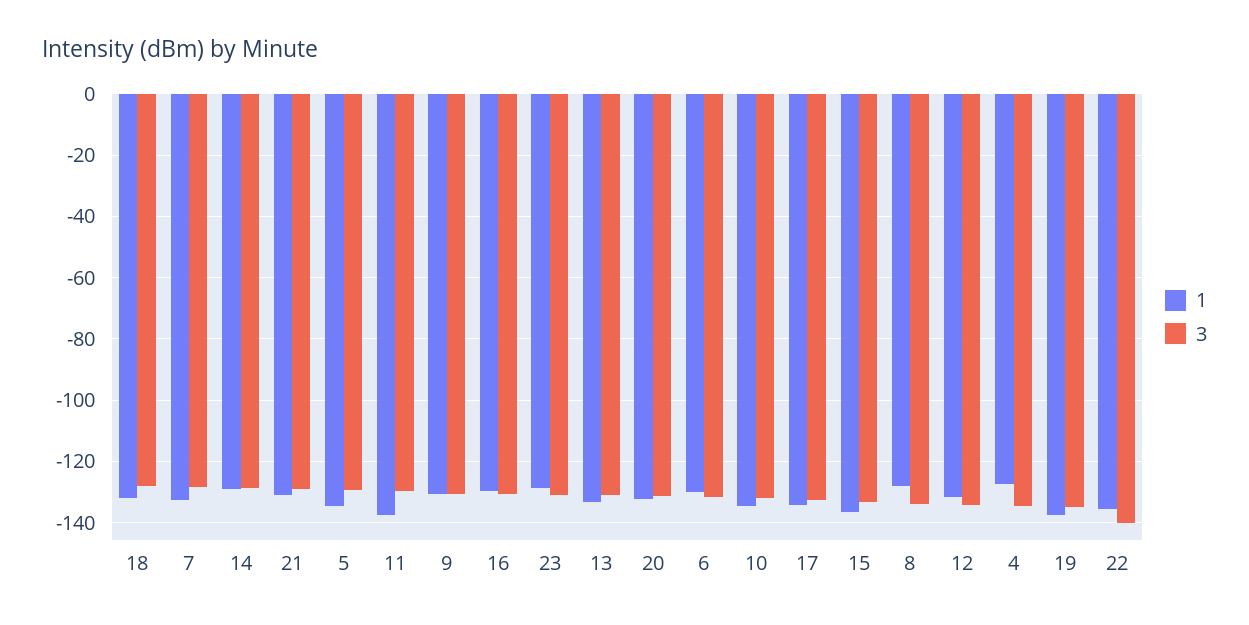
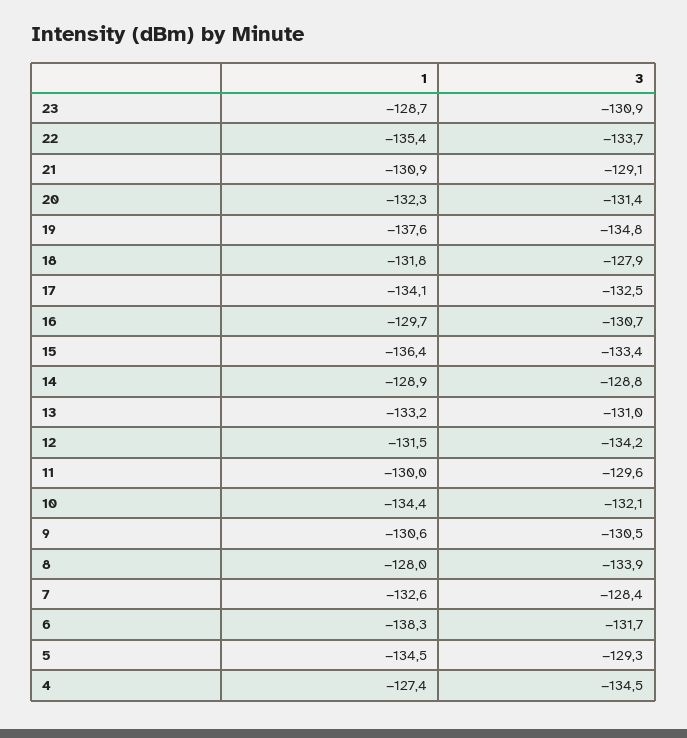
1, 11: -138 -> -130
1, 6: -130 -> -138.3
3, 22: -140 -> -133.7

